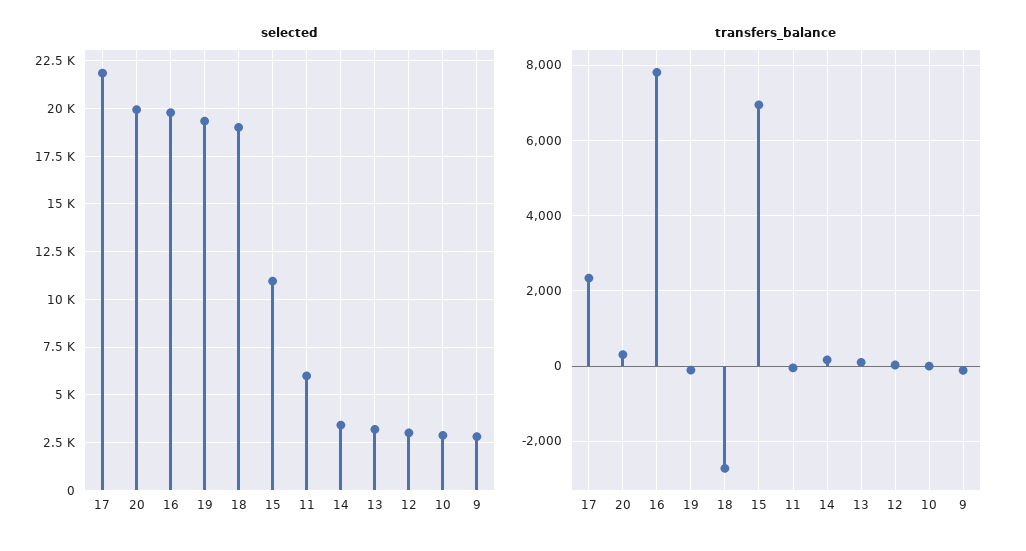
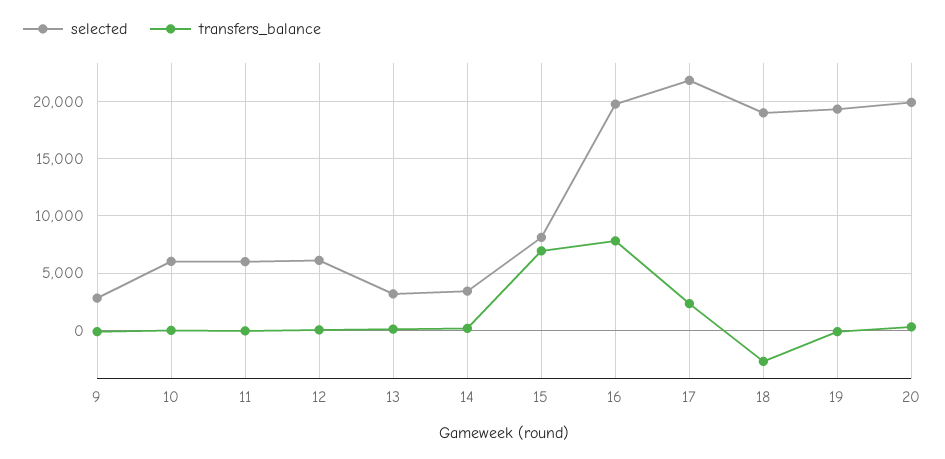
selected, 15: 11000 -> 8000
selected, 12: 3000 -> 6000
selected, 10: 3000 -> 6000

